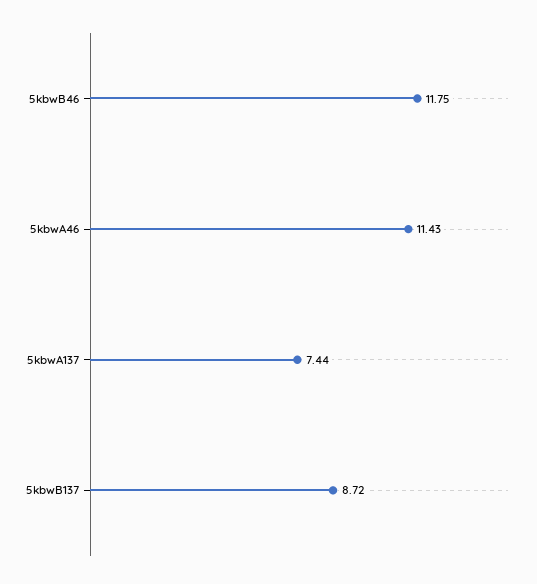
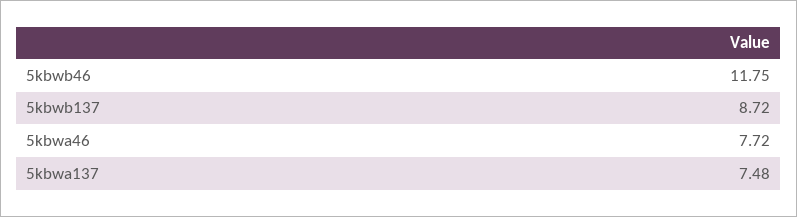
5kbwA46: 11.43 -> 7.72
5kbwA137: 7.44 -> 7.48

